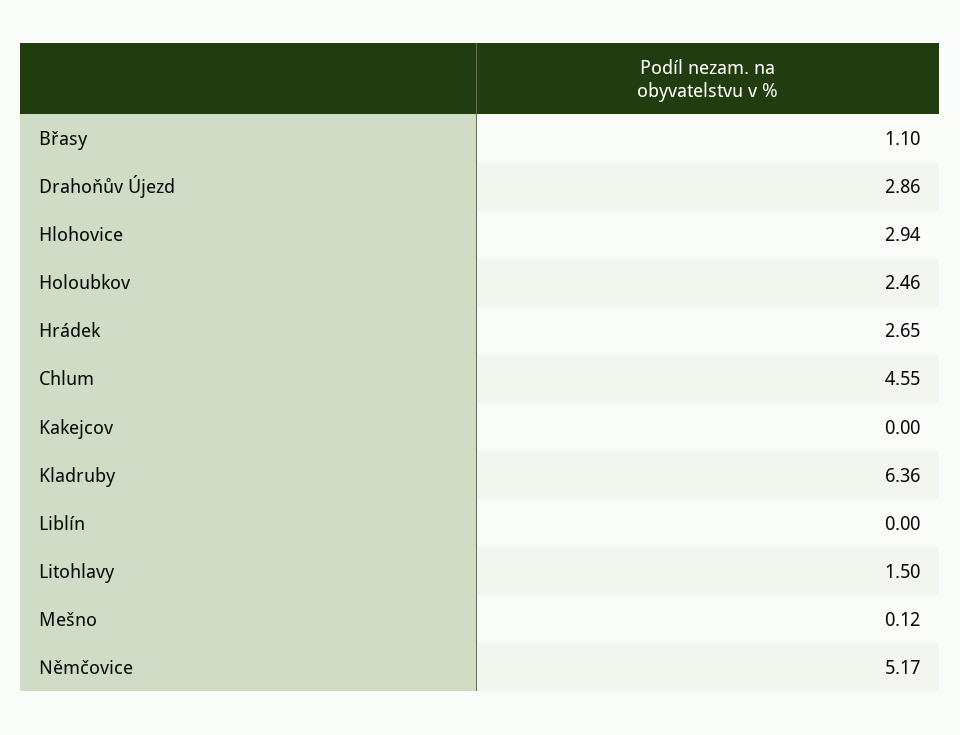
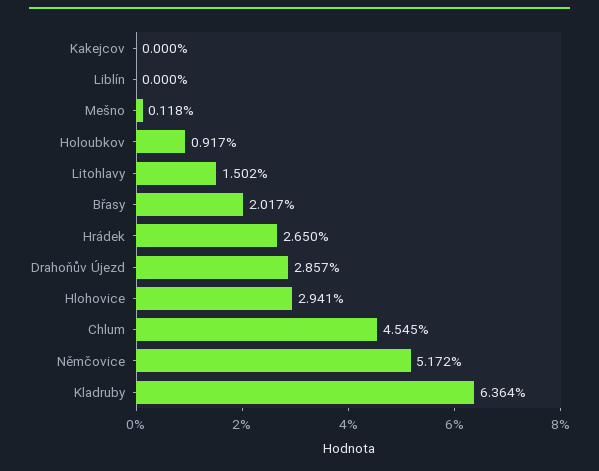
Břasy: 1.1 -> 2.017
Holoubkov: 2.46 -> 0.917

